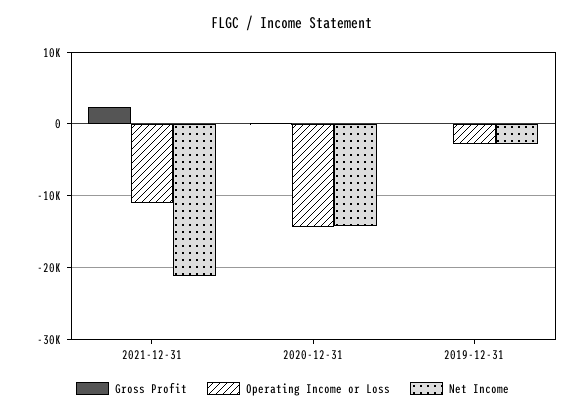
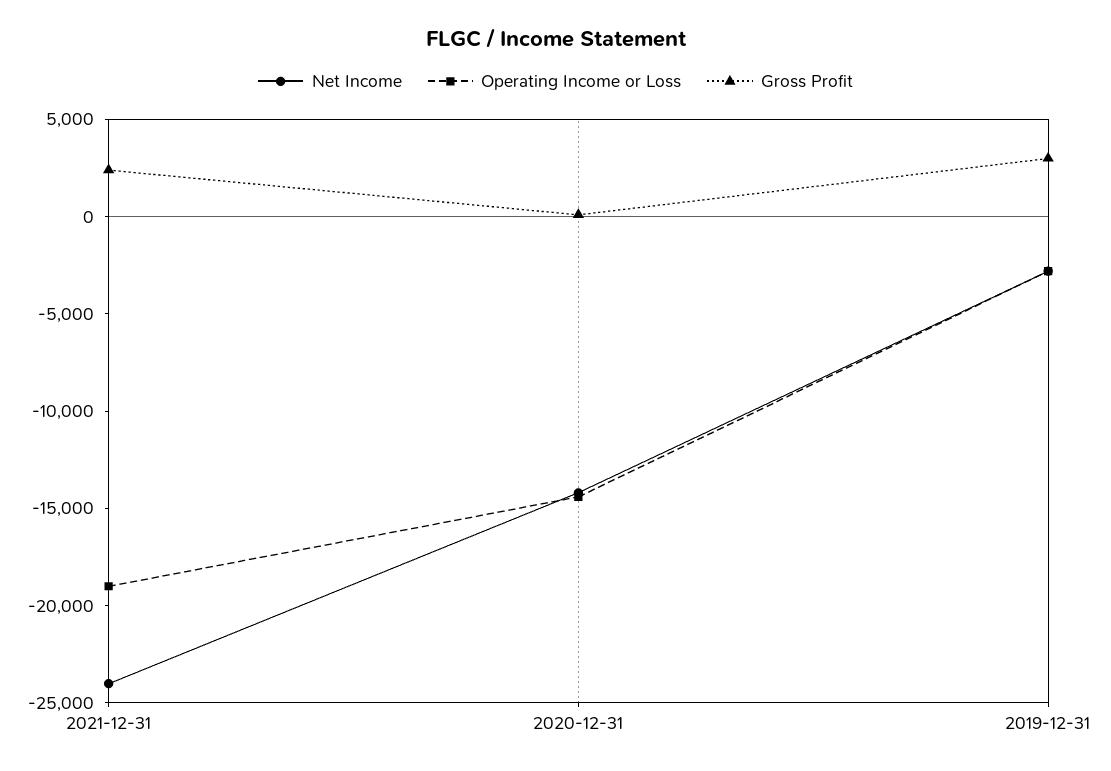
Operating Income or Loss, 2021-12-31: -11000 -> -19000
Net Income, 2021-12-31: -21000 -> -24000
Gross Profit, 2019-12-31: 0 -> 3000

